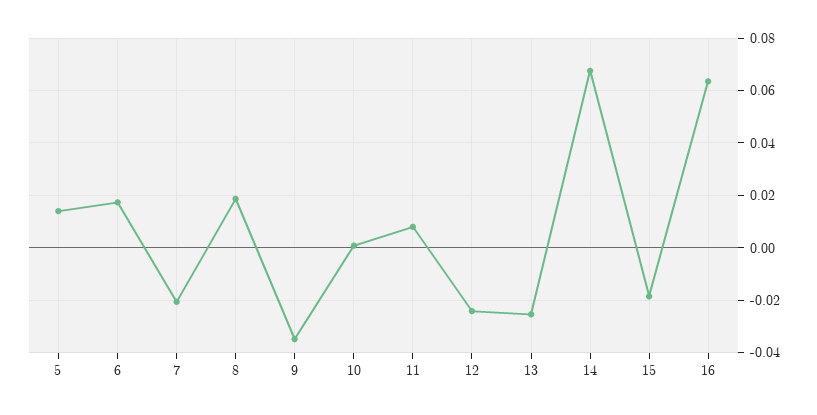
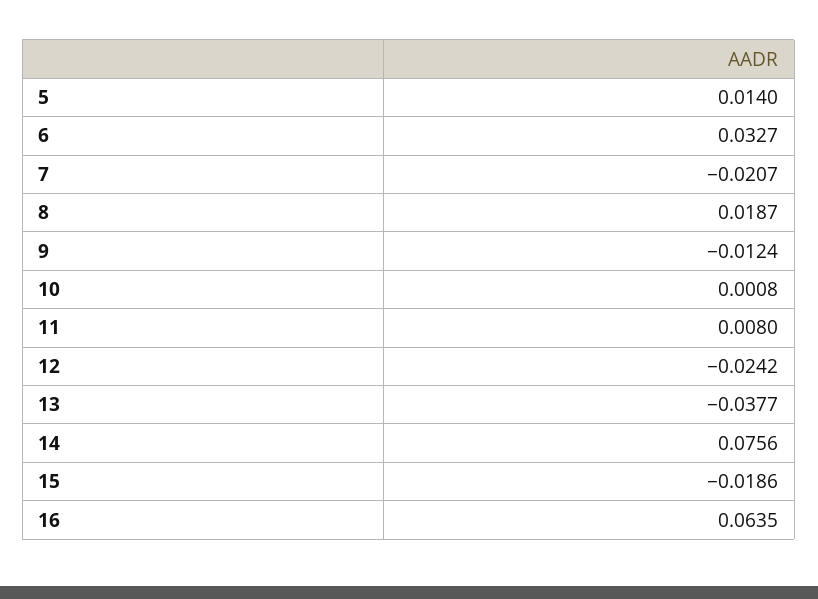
6: 0.0175 -> 0.0327
9: -0.035 -> -0.0124
13: -0.025 -> -0.0377
14: 0.0675 -> 0.0756

